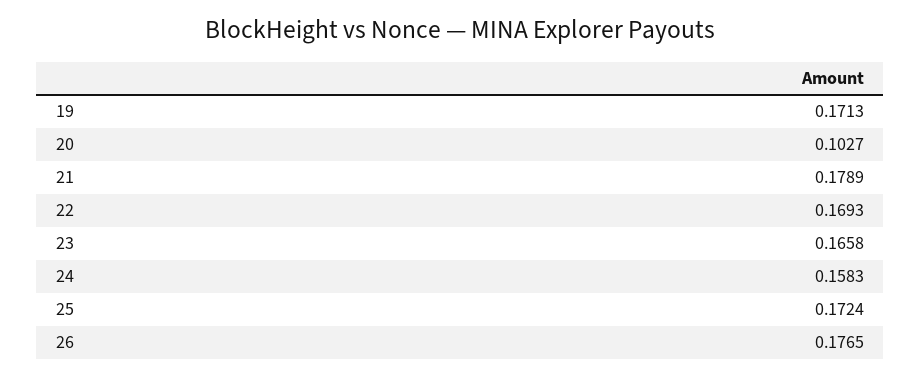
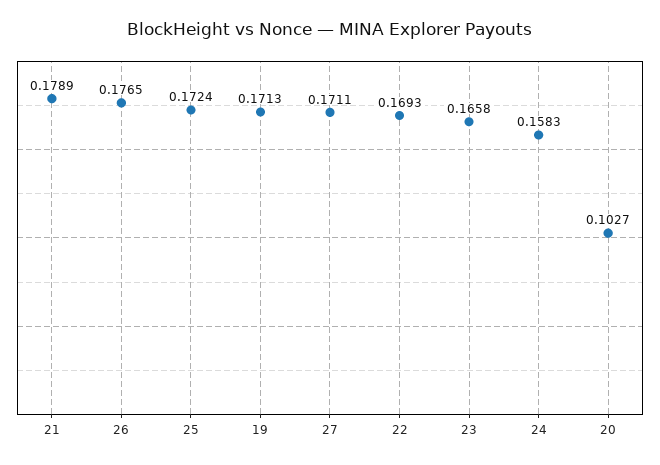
27: none -> 0.1711

